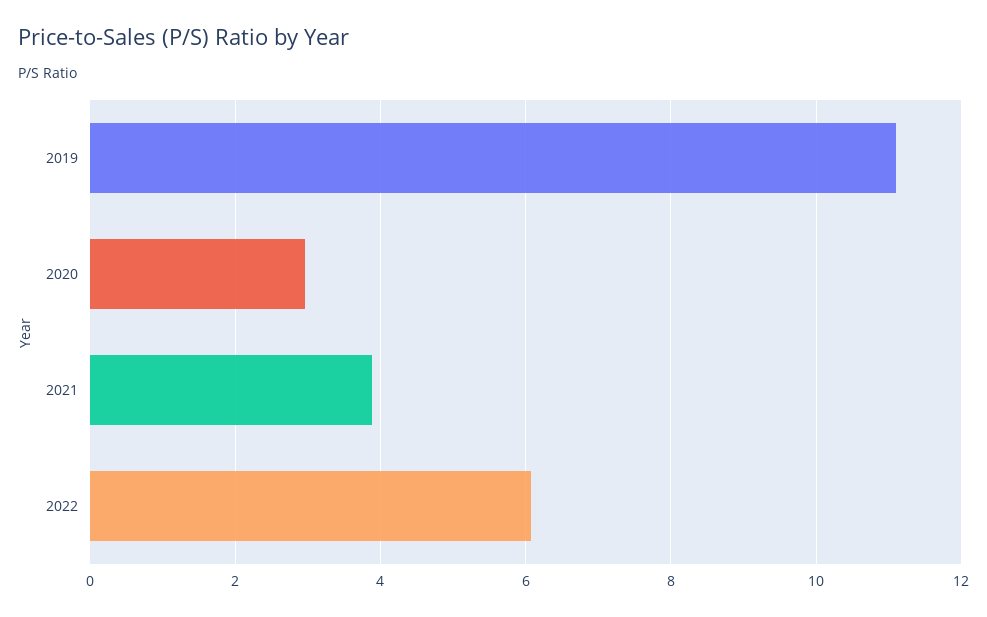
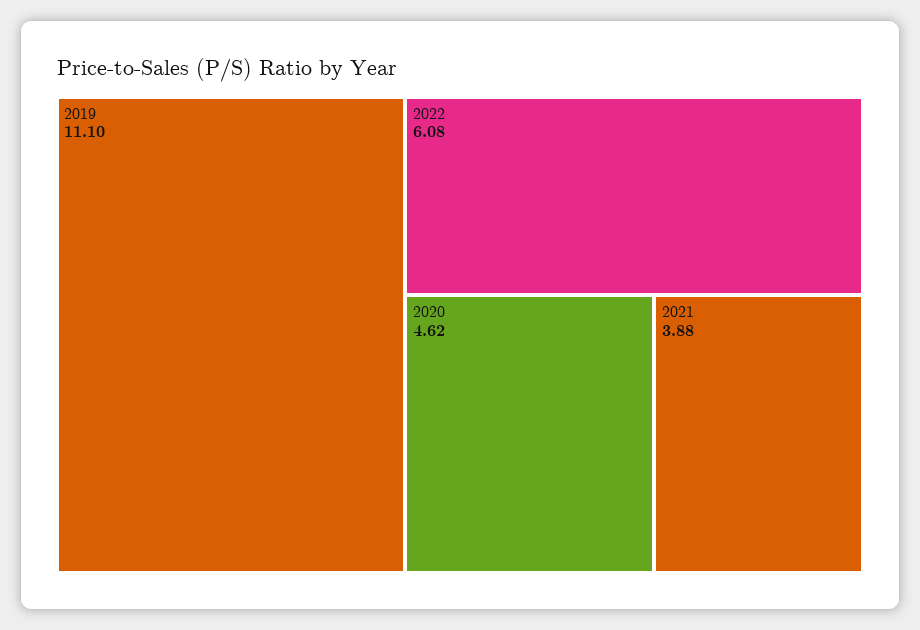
2020: 3 -> 4.62

